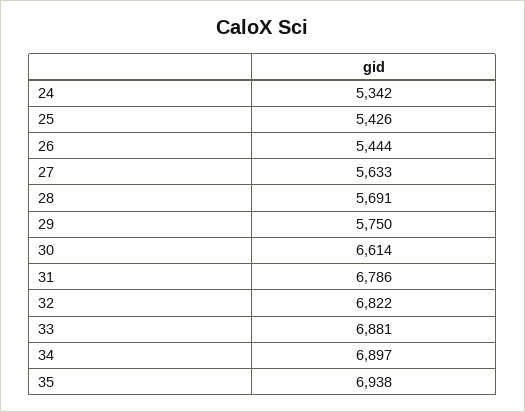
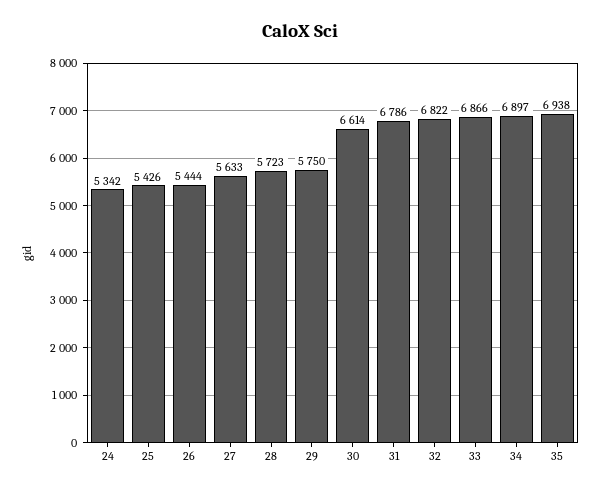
28: 5691 -> 5723
33: 6881 -> 6866

